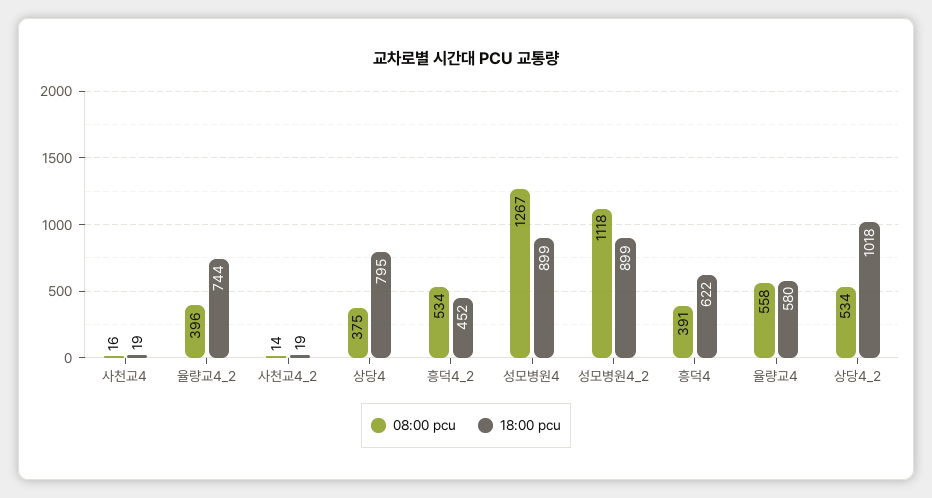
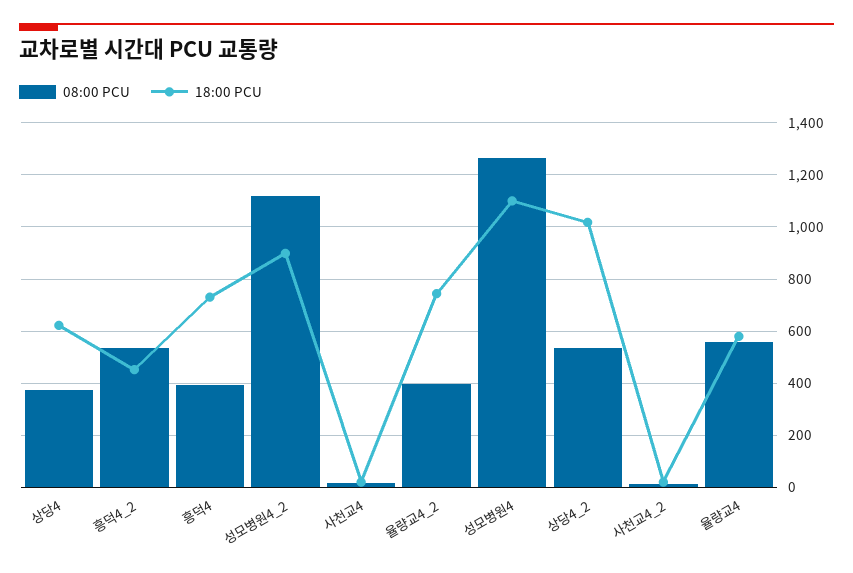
18:00 pcu, 상당4: 795 -> 625
18:00 pcu, 성모병원4: 899 -> 1100
18:00 pcu, 흥덕4: 622 -> 725

